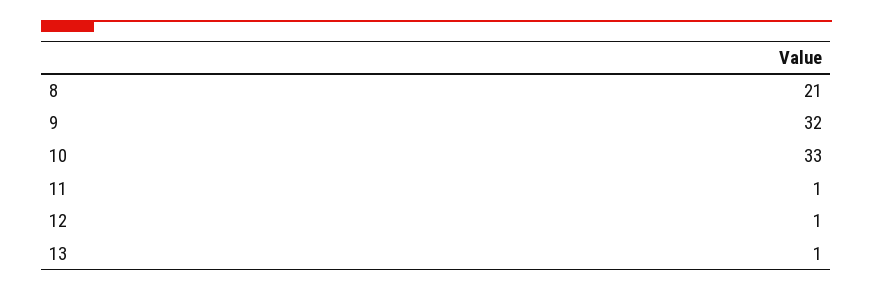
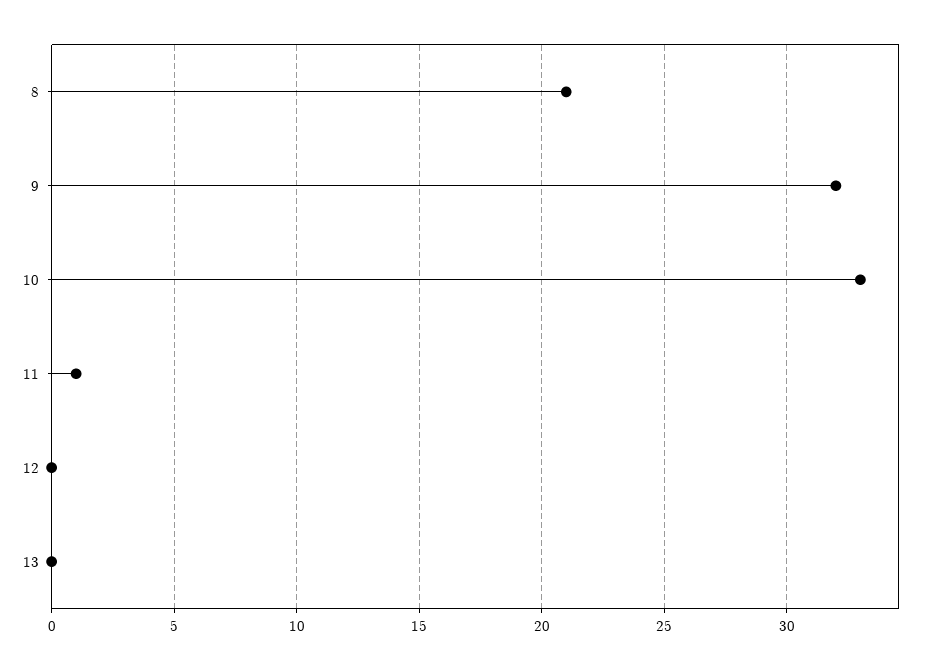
12: 1 -> 0
13: 1 -> 0

